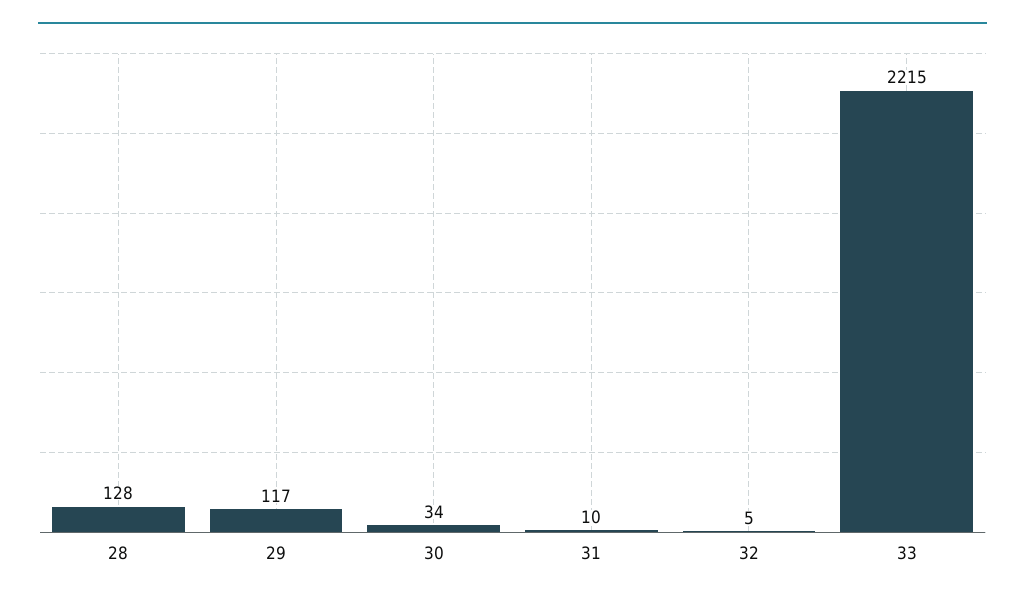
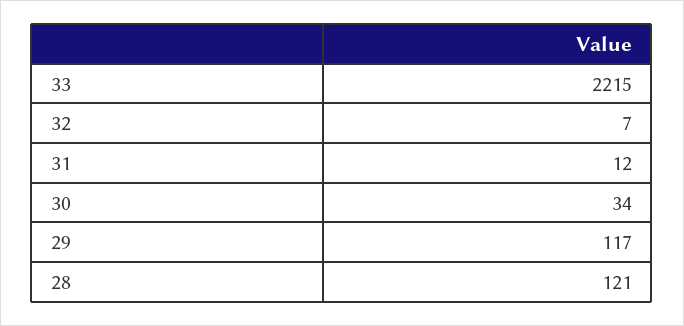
28: 128 -> 121
31: 10 -> 12
32: 5 -> 7

